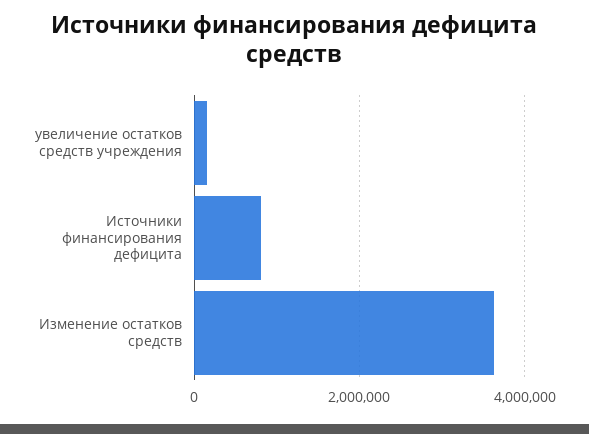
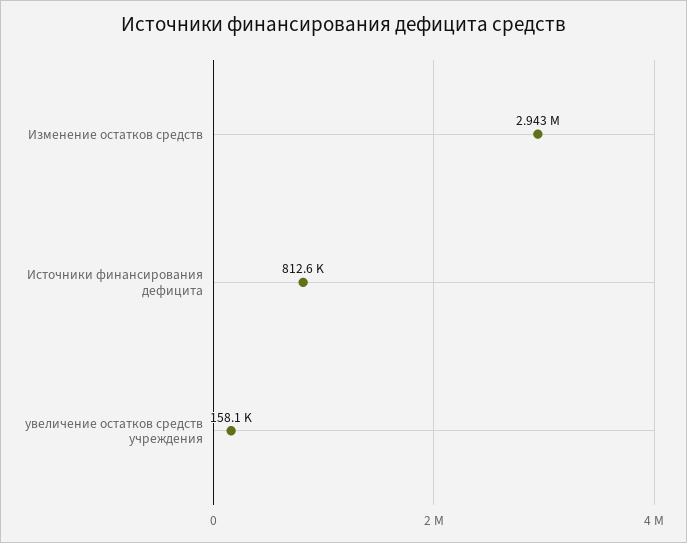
Изменение остатков средств: 3600000 -> 2943000

